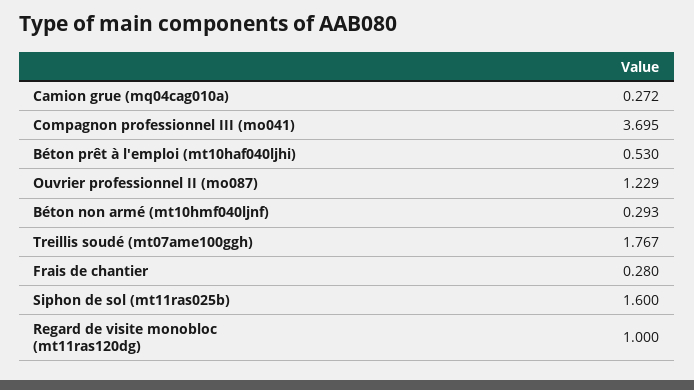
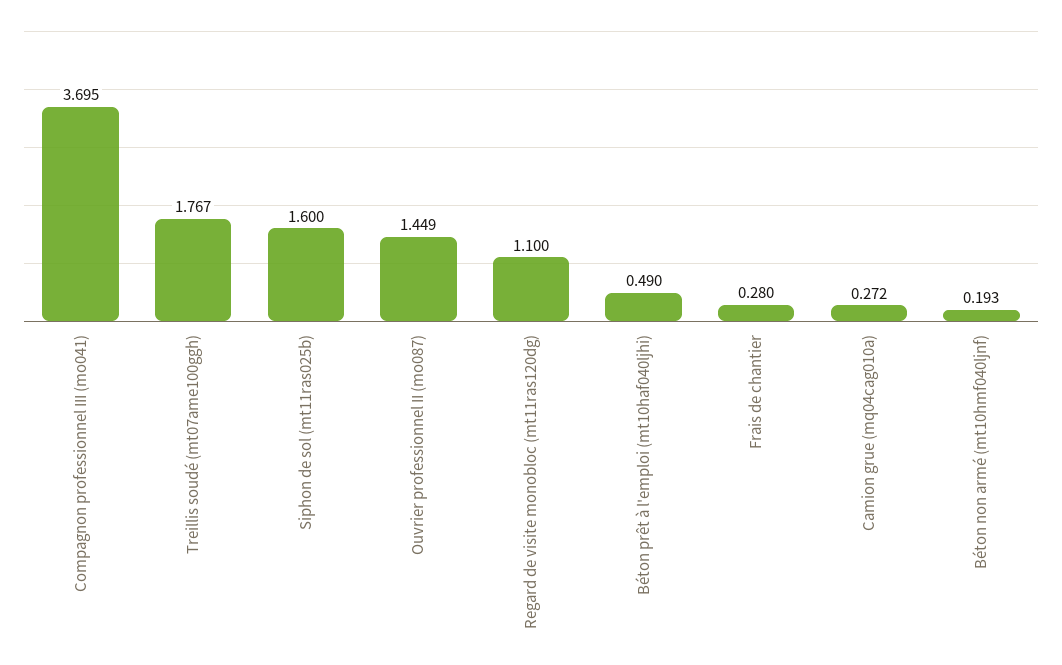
Béton prêt à l'emploi (mt10haf040ljhi): 0.53 -> 0.49
Ouvrier professionnel II (mo087): 1.229 -> 1.449
Béton non armé (mt10hmf040ljnf): 0.293 -> 0.193
Regard de visite monobloc (mt11ras120dg): 1 -> 1.1

